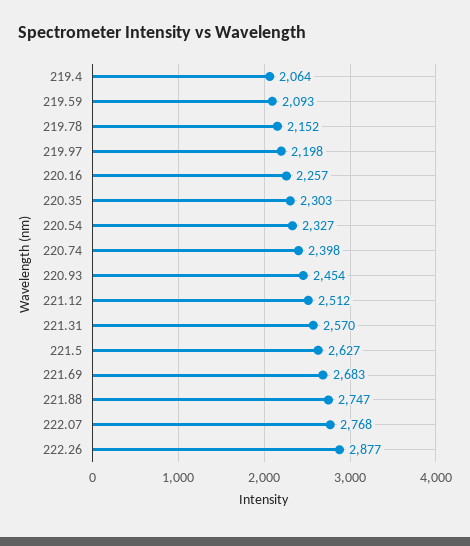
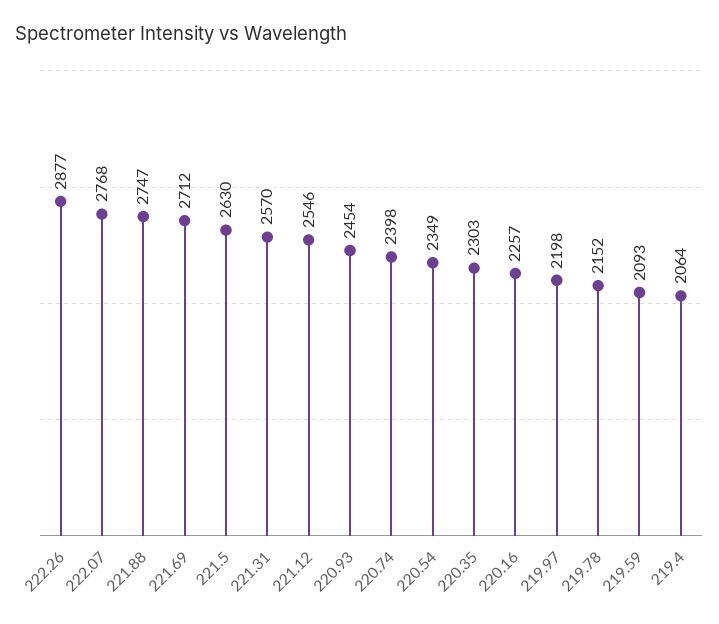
220.54: 2327 -> 2349
221.12: 2512 -> 2546
221.5: 2627 -> 2630
221.69: 2683 -> 2712

